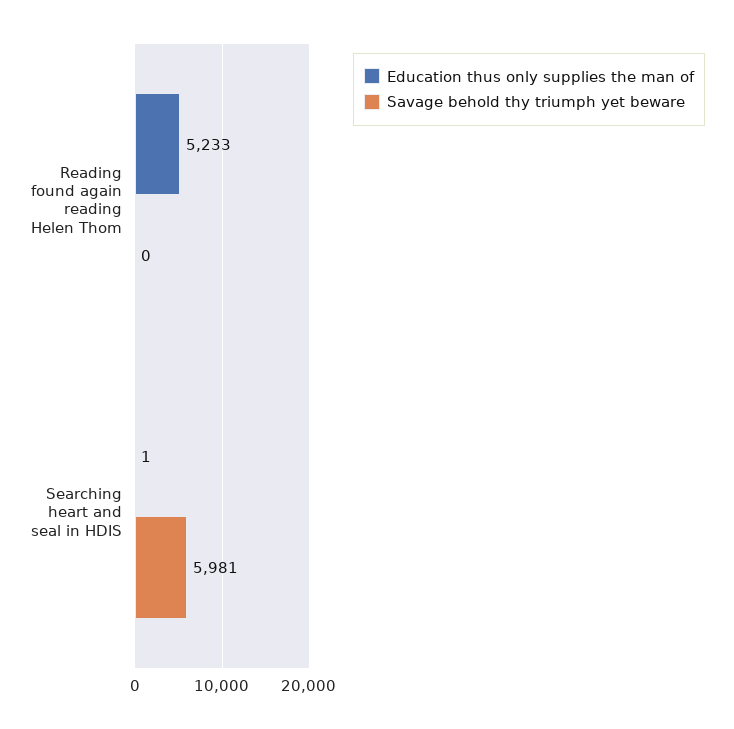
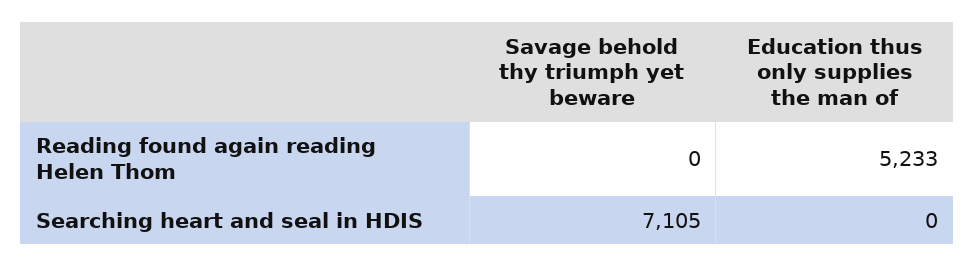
Education thus only supplies the man of, Searching heart and seal in HDIS: 1 -> 0
Savage behold thy triumph yet beware, Searching heart and seal in HDIS: 5981 -> 7105

